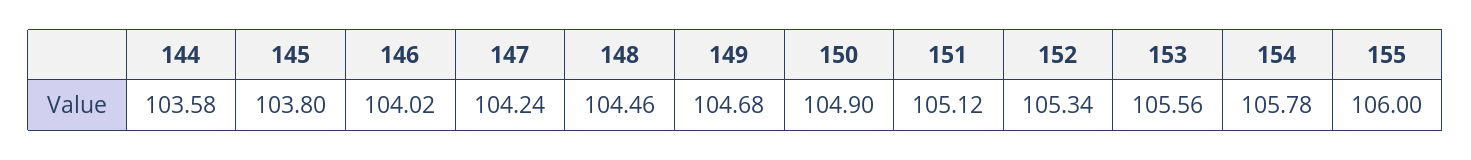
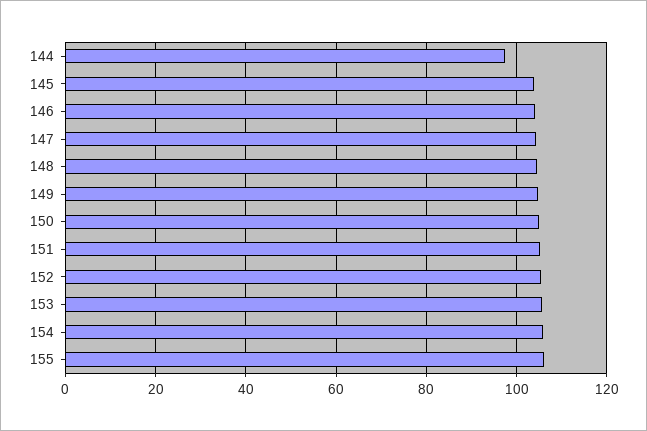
144: 103.58 -> 98

